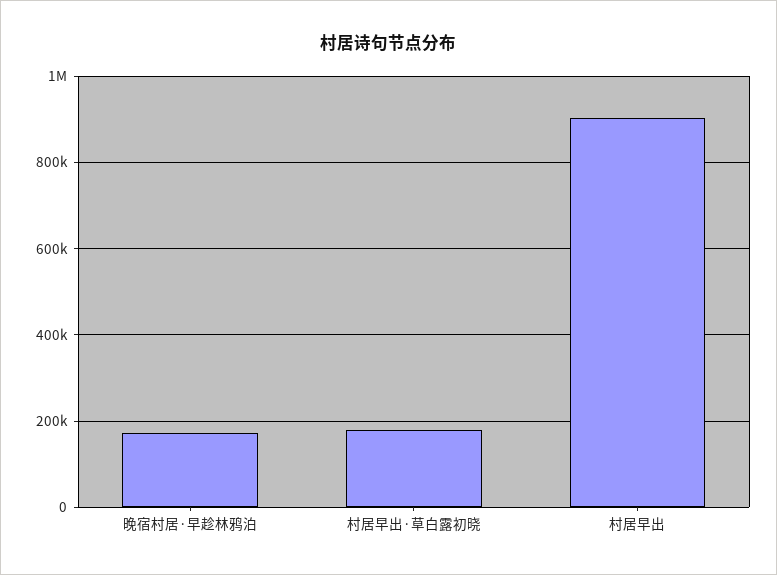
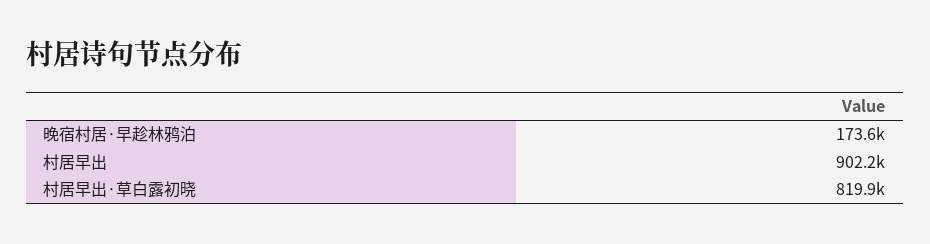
村居早出·草白露初晓: 180000 -> 819900

